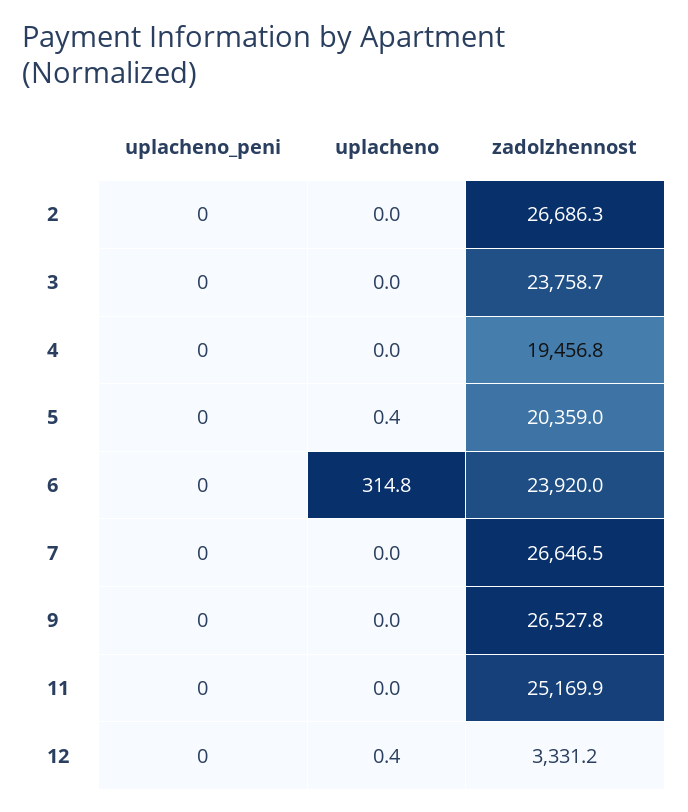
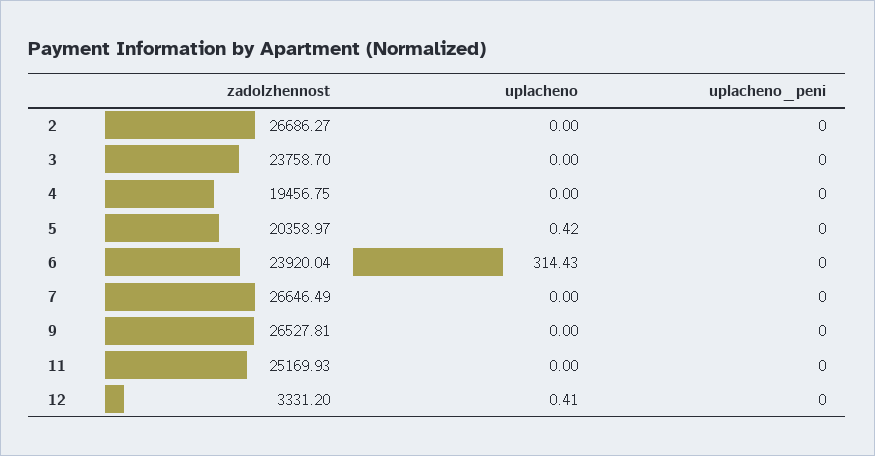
uplacheno, 6: 314.8 -> 314.43

